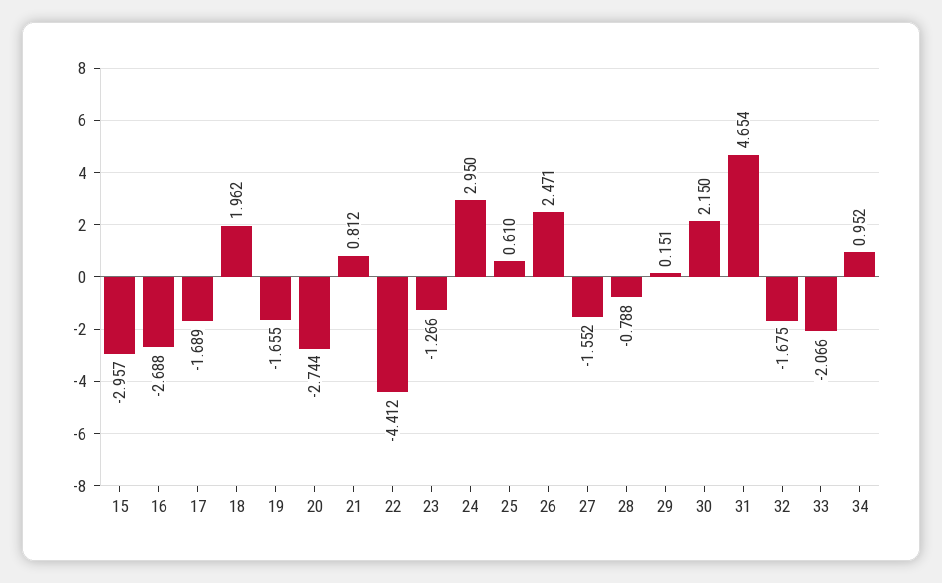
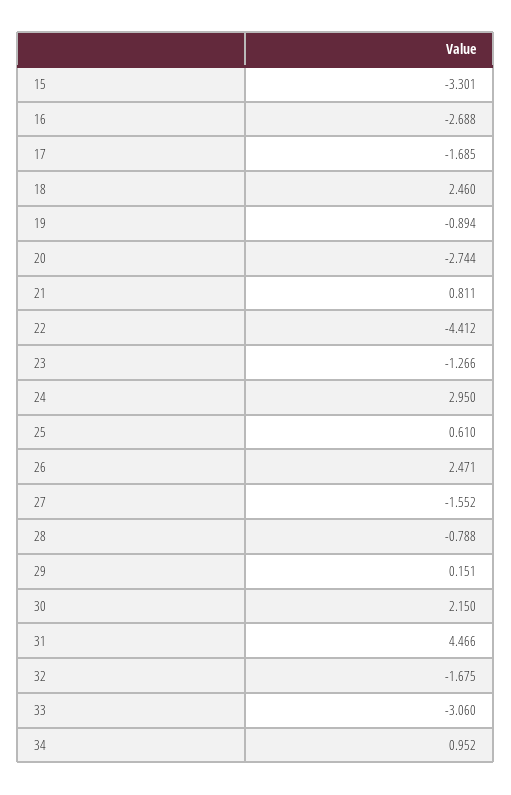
15: -2.957 -> -3.301
17: -1.689 -> -1.685
18: 1.962 -> 2.46
19: -1.655 -> -0.894
21: 0.812 -> 0.811
31: 4.654 -> 4.466
33: -2.066 -> -3.06

